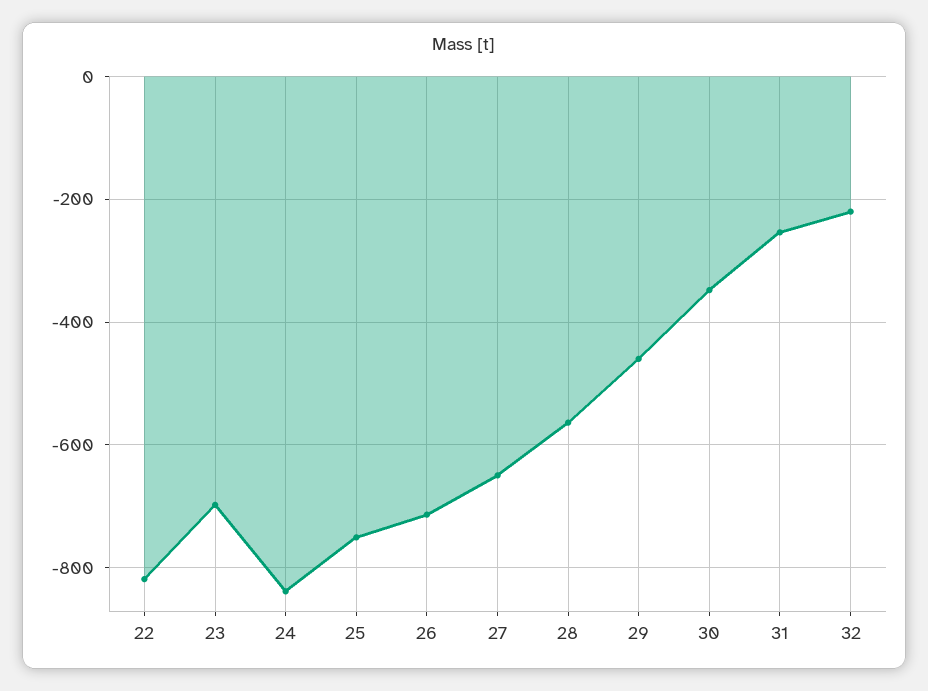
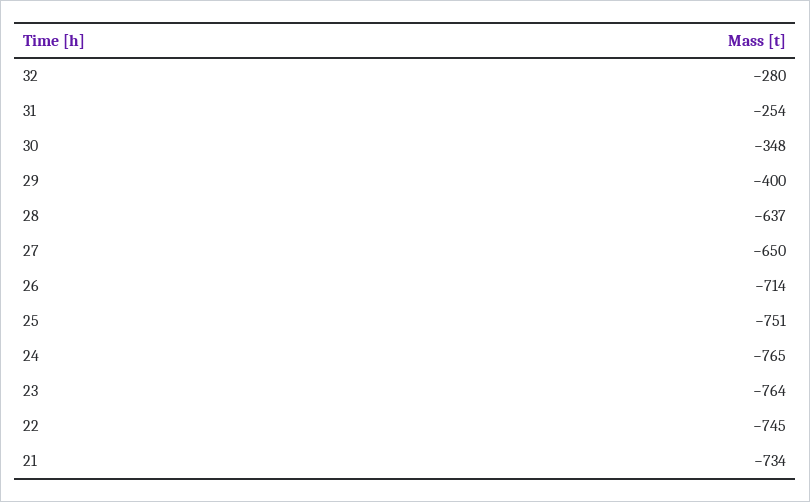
22: -820 -> -745
23: -700 -> -764
24: -840 -> -765
28: -560 -> -637
29: -460 -> -400
32: -220 -> -280
21: none -> -734

